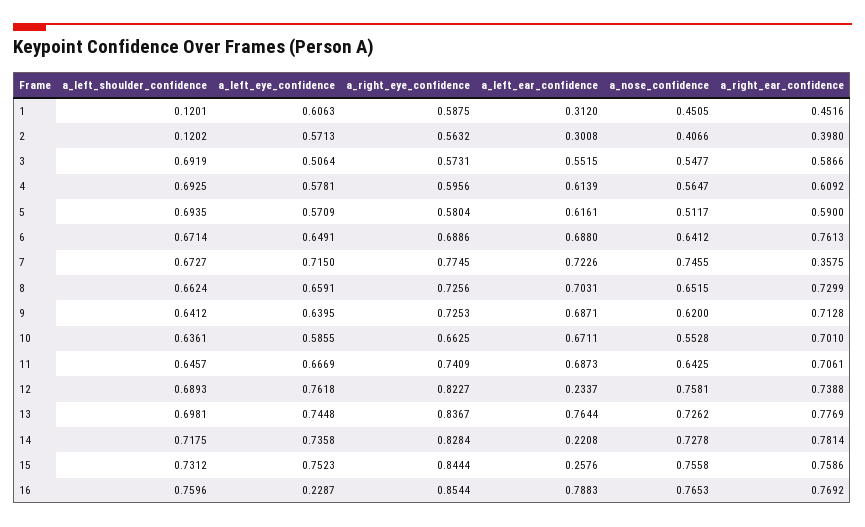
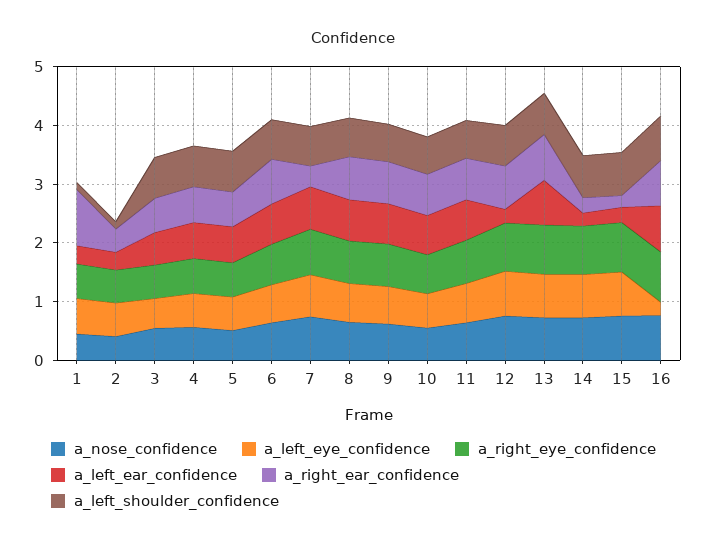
a_right_ear_confidence, 1: 0.4516 -> 1
a_right_ear_confidence, 14: 0.7814 -> 0.2
a_right_ear_confidence, 15: 0.7586 -> 0.2

